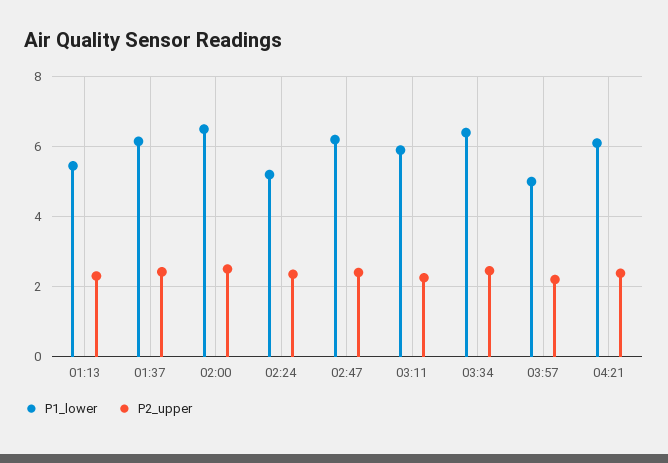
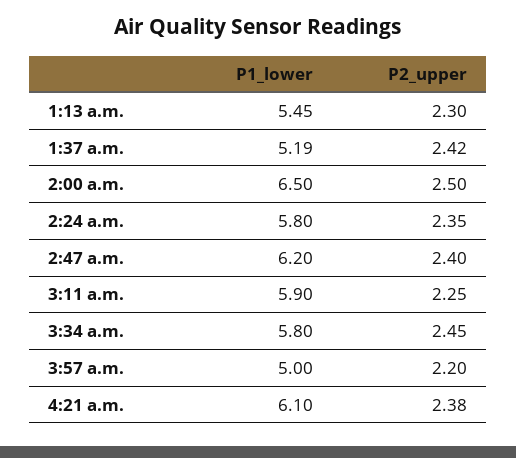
P1_lower, 01:37: 6.2 -> 5.19
P1_lower, 02:24: 5.2 -> 5.8
P1_lower, 03:34: 6.4 -> 5.8

